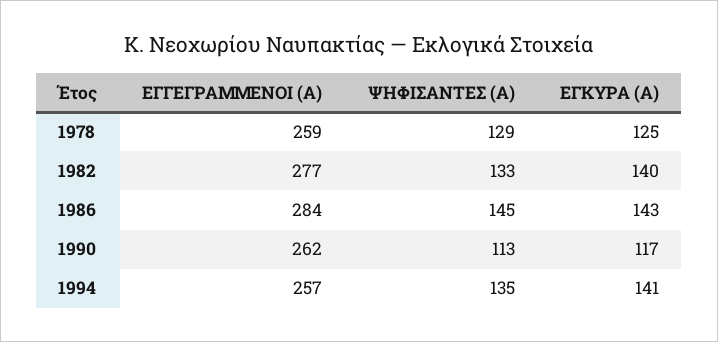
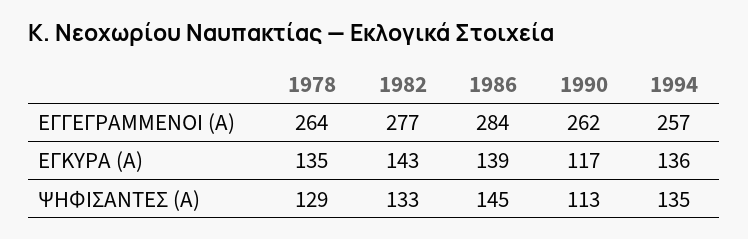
ΕΓΓΕΓΡΑΜΜΕΝΟΙ (Α), 1978: 259 -> 264
ΕΓΚΥΡΑ (Α), 1978: 125 -> 135
ΕΓΚΥΡΑ (Α), 1982: 140 -> 143
ΕΓΚΥΡΑ (Α), 1986: 143 -> 139
ΕΓΚΥΡΑ (Α), 1994: 141 -> 136

